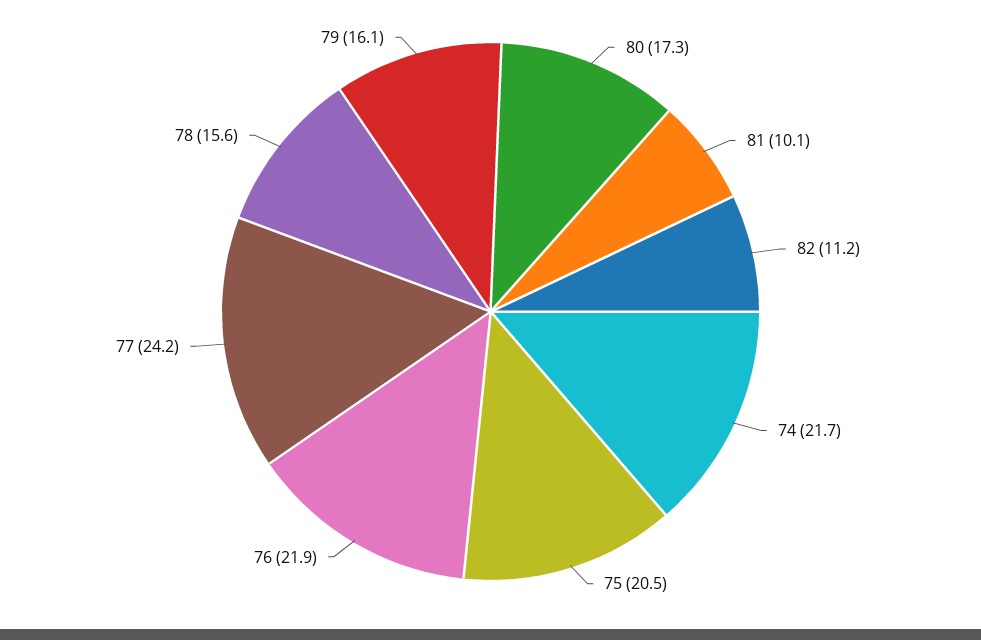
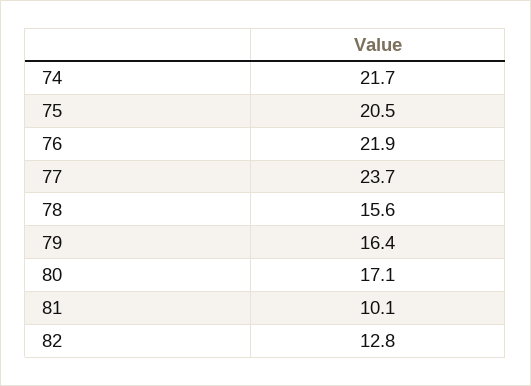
80: 17.3 -> 17.1
82: 11.2 -> 12.8
77: 24.2 -> 23.7
79: 16.1 -> 16.4

